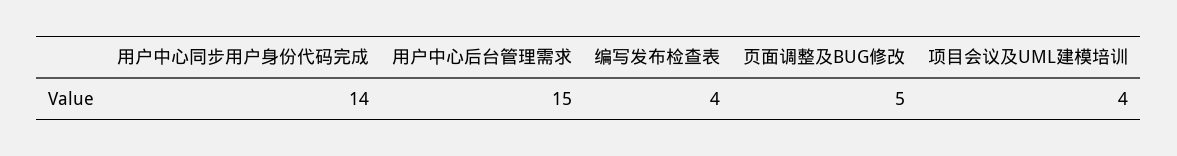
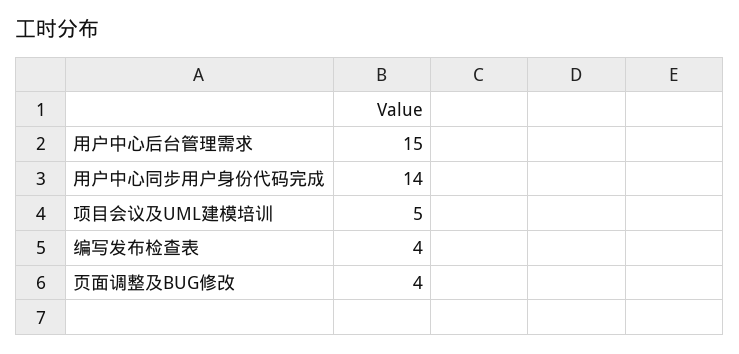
页面调整及BUG修改: 5 -> 4
项目会议及UML建模培训: 4 -> 5

